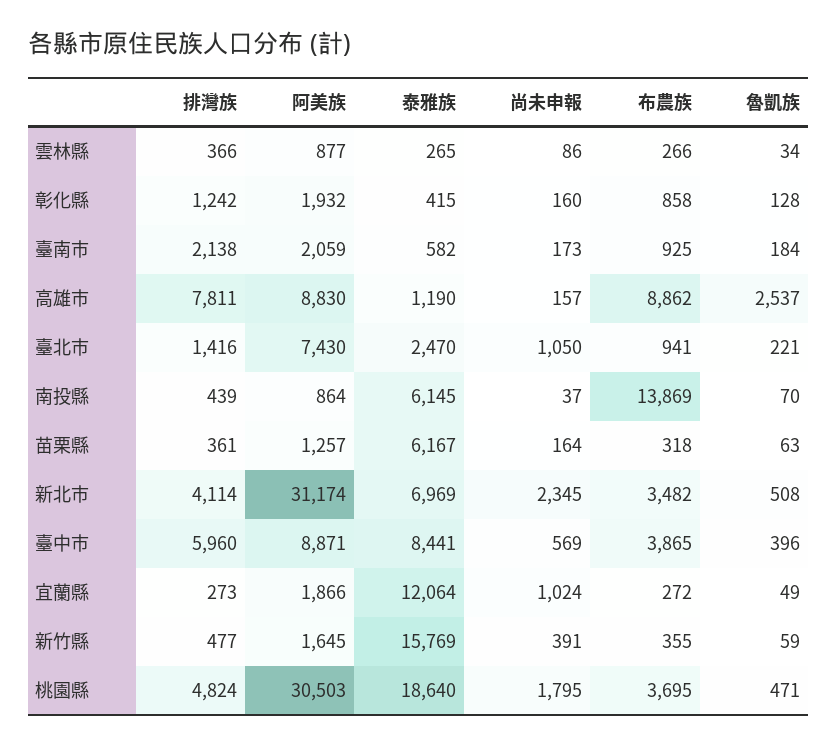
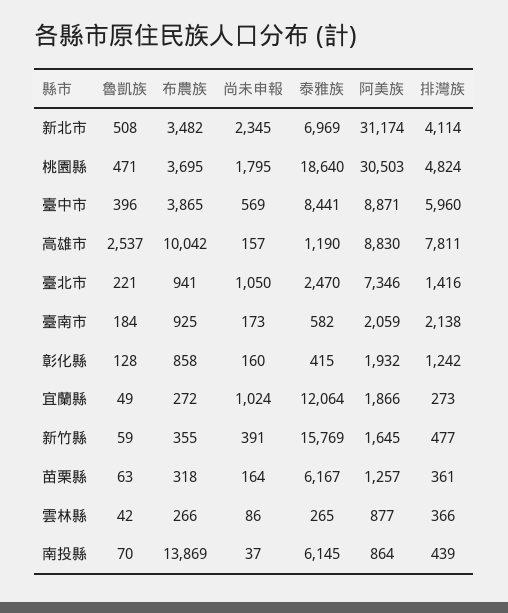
魯凱族, 雲林縣: 34 -> 42
布農族, 高雄市: 8862 -> 10042
阿美族, 臺北市: 7430 -> 7346

